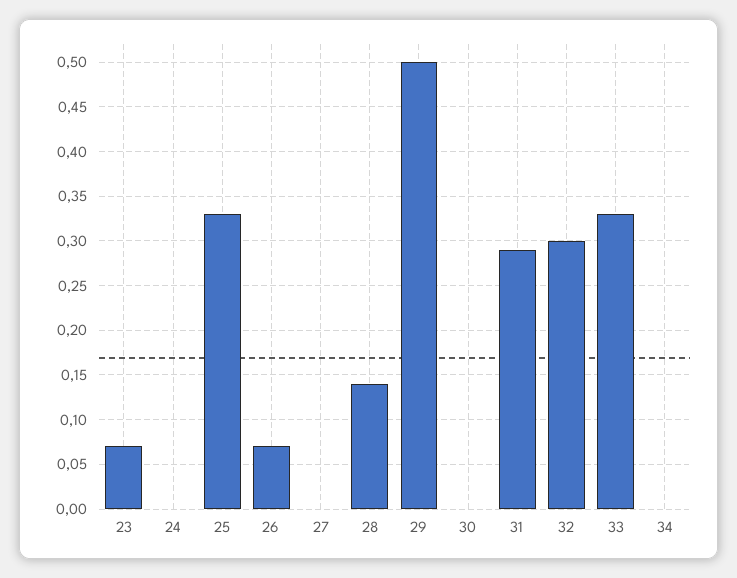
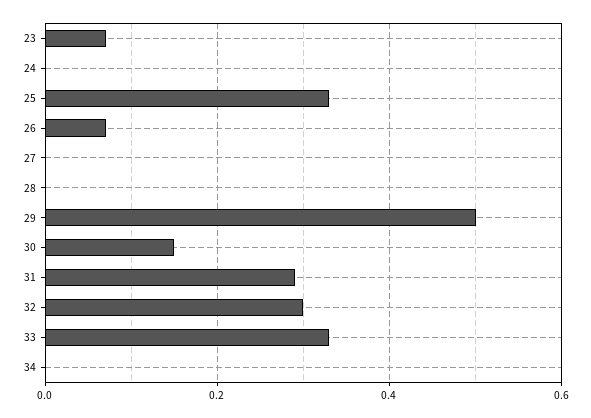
28: 0.14 -> 0
30: 0 -> 0.15

